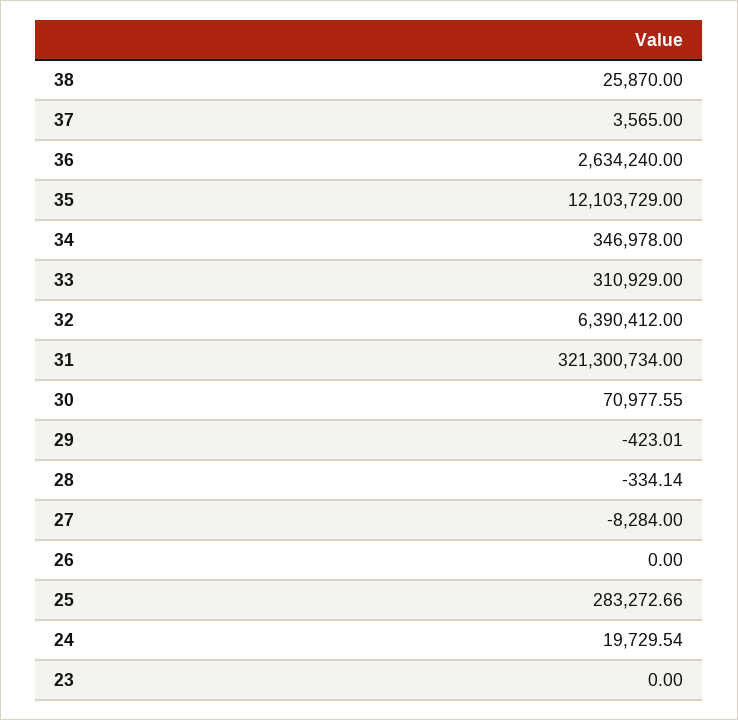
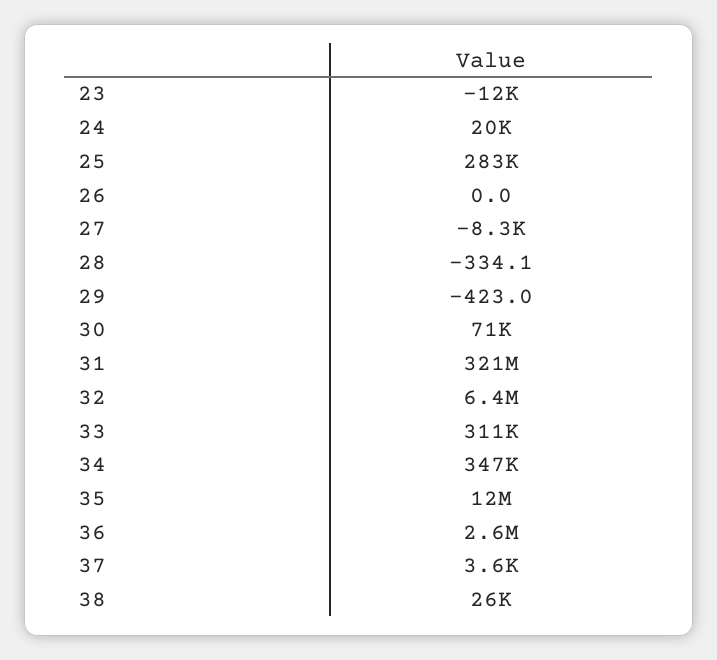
23: 0 -> -12000

